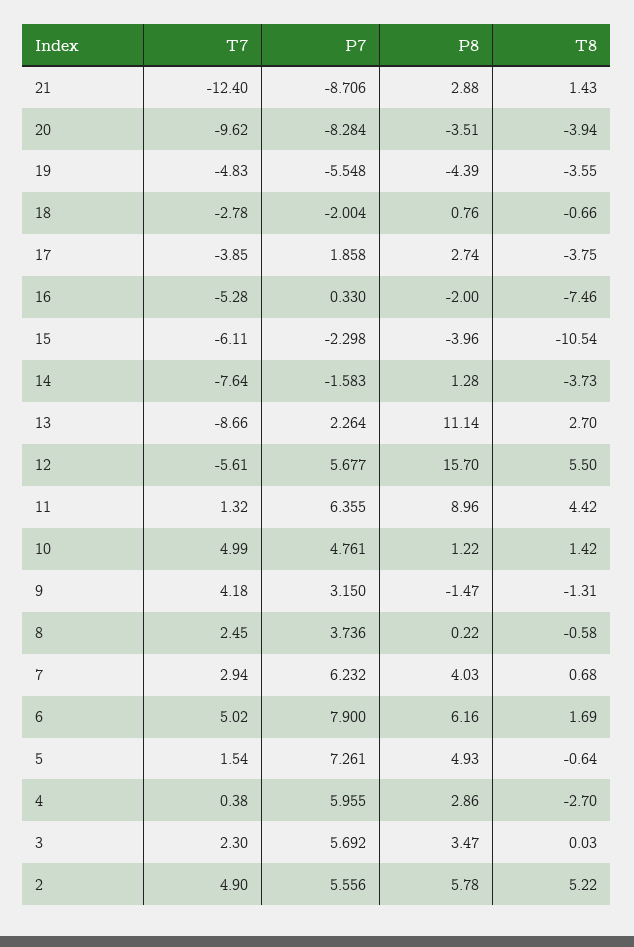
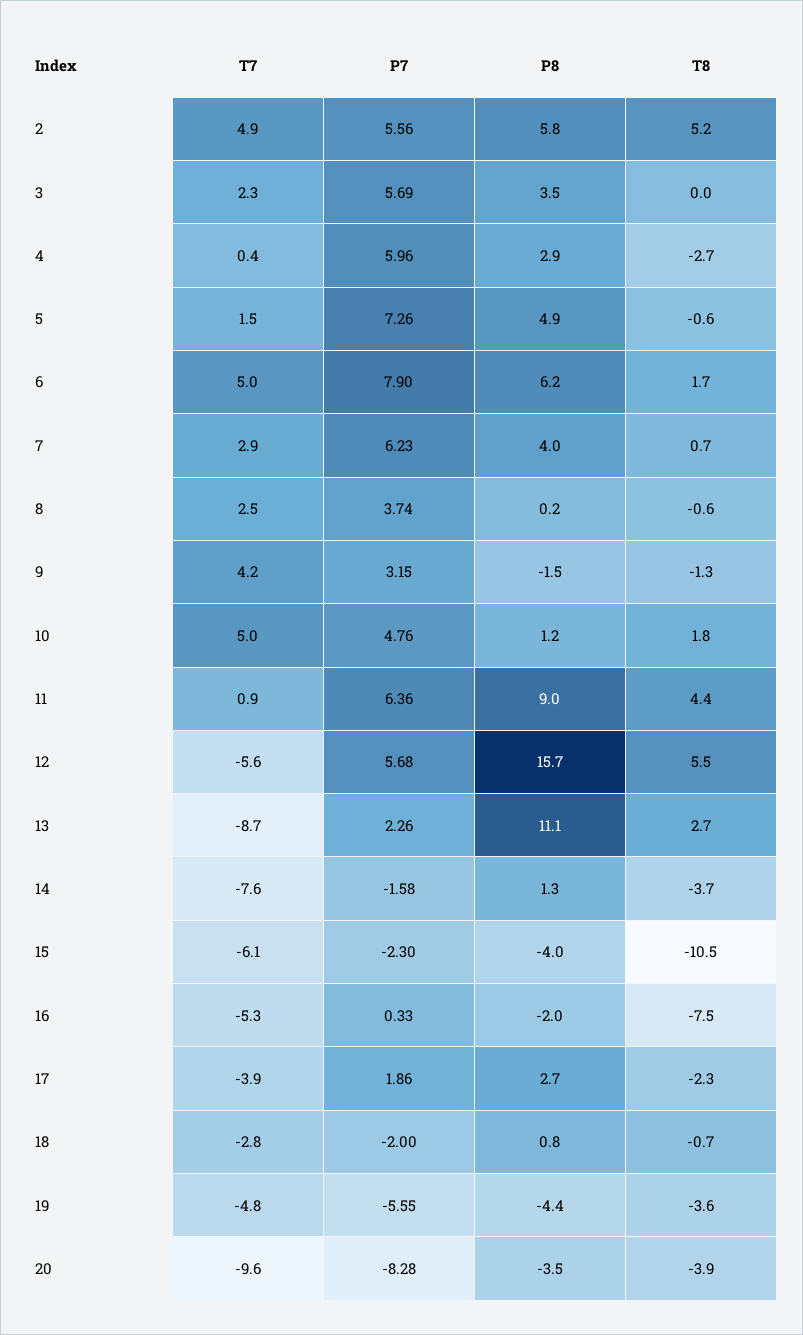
T7, 21: -12.4 -> none
P7, 21: -8.706 -> none
P8, 21: 2.88 -> none
T8, 21: 1.43 -> none
T8, 17: -3.75 -> -2.3
T7, 11: 1.32 -> 0.9
T8, 10: 1.42 -> 1.8

